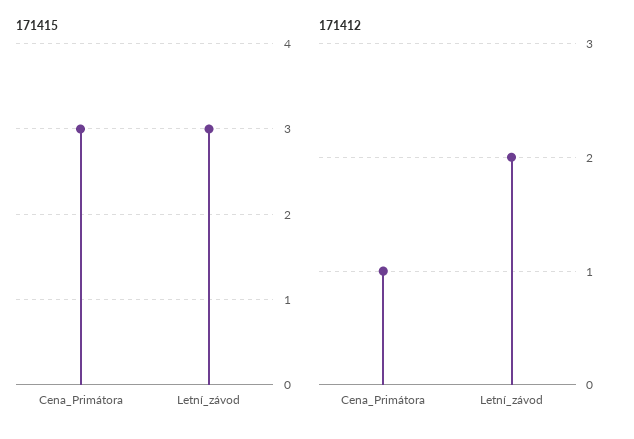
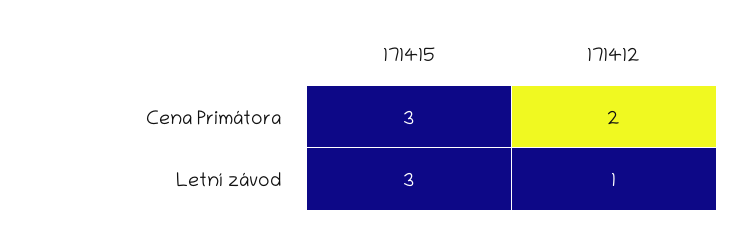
171412, Cena_Primátora: 1 -> 2
171412, Letní_závod: 2 -> 1

